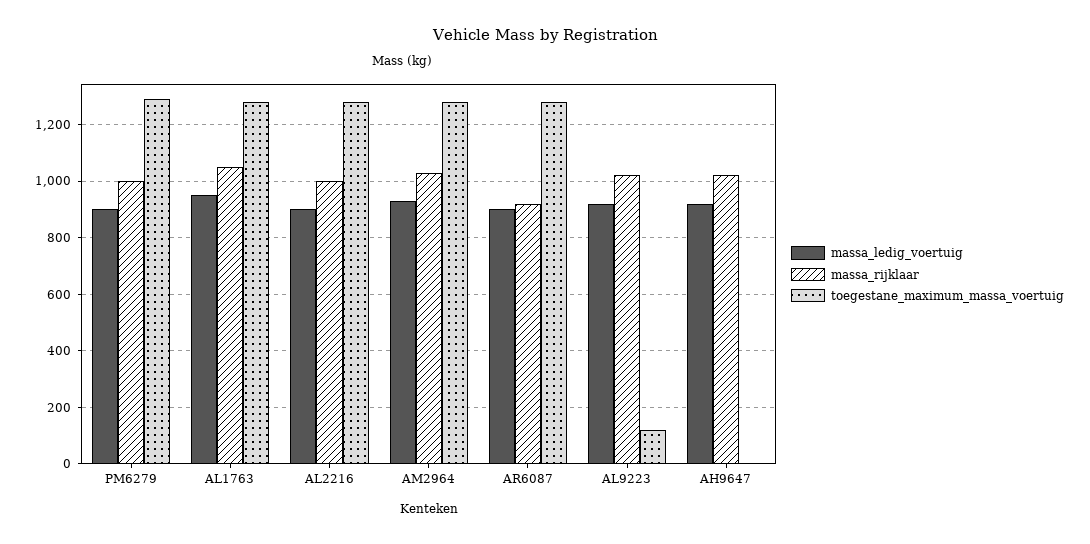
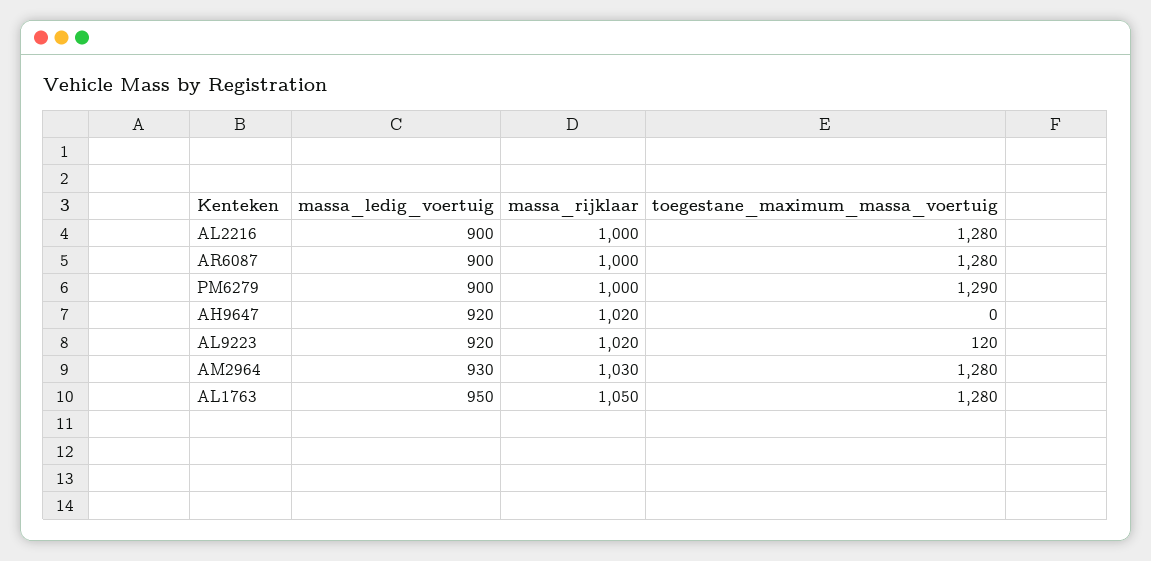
massa_rijklaar, AR6087: 925 -> 1000

